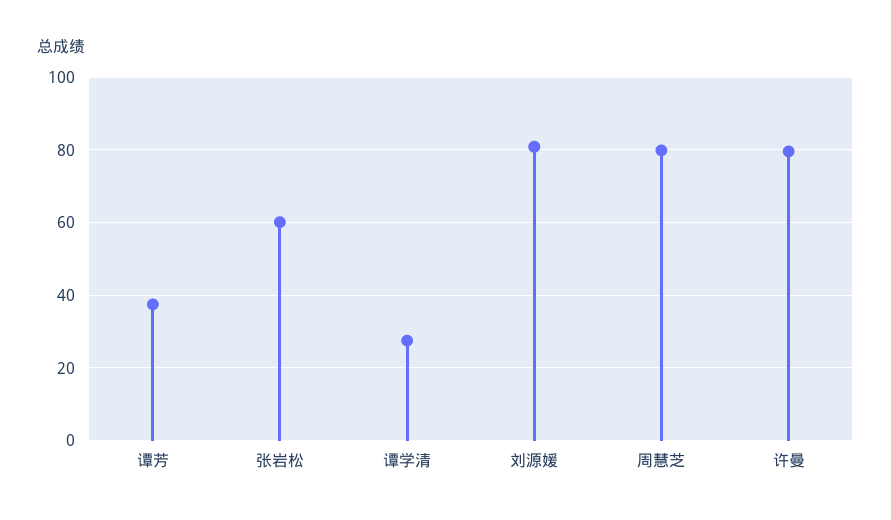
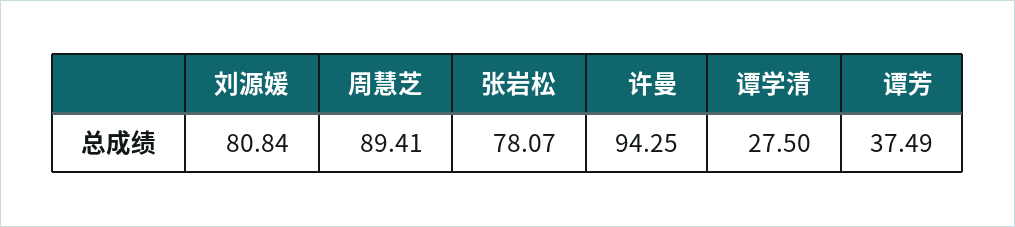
张岩松: 60 -> 78.07
周慧芝: 80 -> 89.41
许曼: 80 -> 94.25

